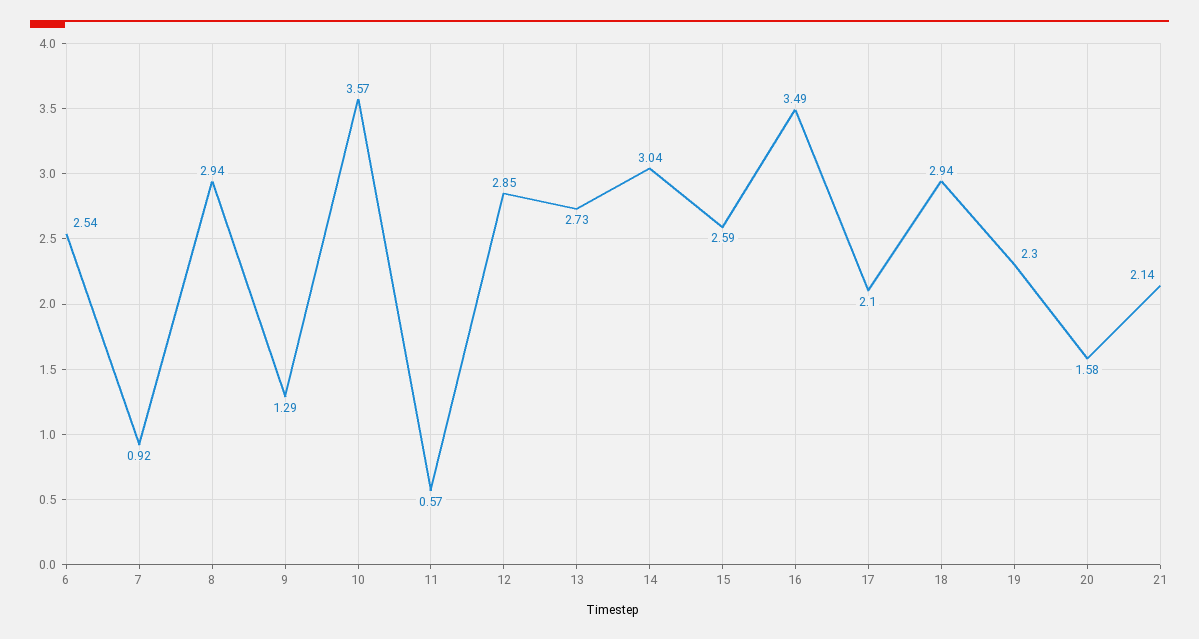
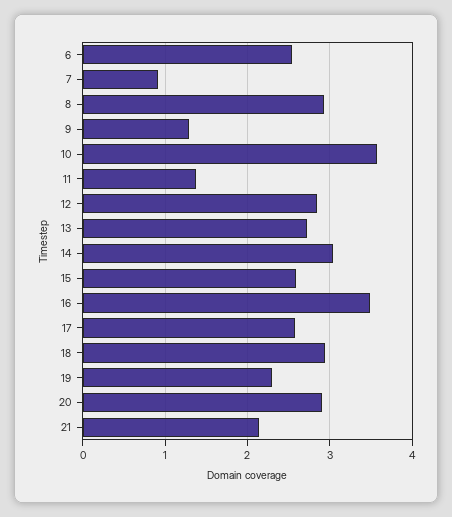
11: 0.57 -> 1.4
17: 2.1 -> 2.6
20: 1.58 -> 2.9

